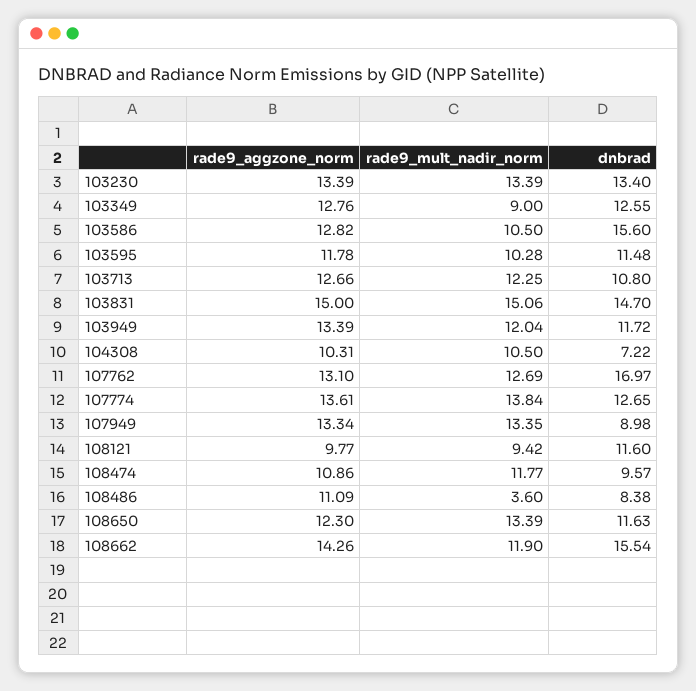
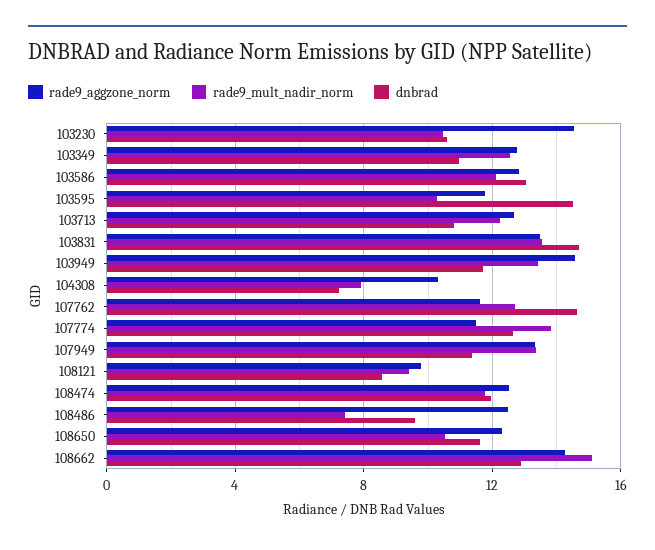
rade9_aggzone_norm, 103230: 13.39 -> 14.5
rade9_mult_nadir_norm, 103230: 13.39 -> 10.5
dnbrad, 103230: 13.4 -> 10.5
rade9_mult_nadir_norm, 103349: 9 -> 12.5
dnbrad, 103349: 12.55 -> 11
rade9_mult_nadir_norm, 103586: 10.5 -> 12
dnbrad, 103586: 15.6 -> 13
dnbrad, 103595: 11.48 -> 14.5
rade9_aggzone_norm, 103831: 15 -> 13.5
rade9_mult_nadir_norm, 103831: 15.06 -> 13.5
rade9_aggzone_norm, 103949: 13.39 -> 14.5
rade9_mult_nadir_norm, 103949: 12.04 -> 13.5
rade9_mult_nadir_norm, 104308: 10.5 -> 8
rade9_aggzone_norm, 107762: 13.1 -> 11.5
dnbrad, 107762: 16.97 -> 14.5
rade9_aggzone_norm, 107774: 13.61 -> 11.5
dnbrad, 107949: 8.98 -> 11.5
dnbrad, 108121: 11.6 -> 8.5
rade9_aggzone_norm, 108474: 10.86 -> 12.5
dnbrad, 108474: 9.57 -> 12
rade9_aggzone_norm, 108486: 11.09 -> 12.5
rade9_mult_nadir_norm, 108486: 3.6 -> 7.5
dnbrad, 108486: 8.38 -> 9.5
rade9_mult_nadir_norm, 108650: 13.39 -> 10.5
rade9_mult_nadir_norm, 108662: 11.9 -> 15
dnbrad, 108662: 15.54 -> 13

